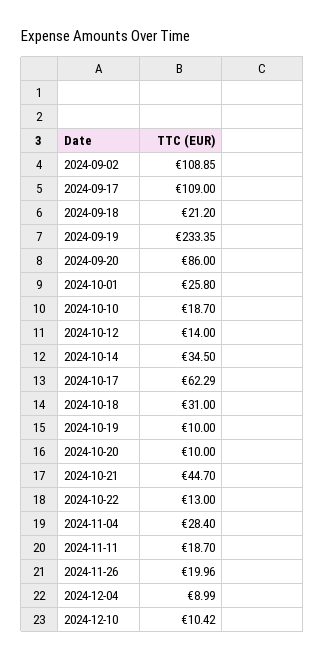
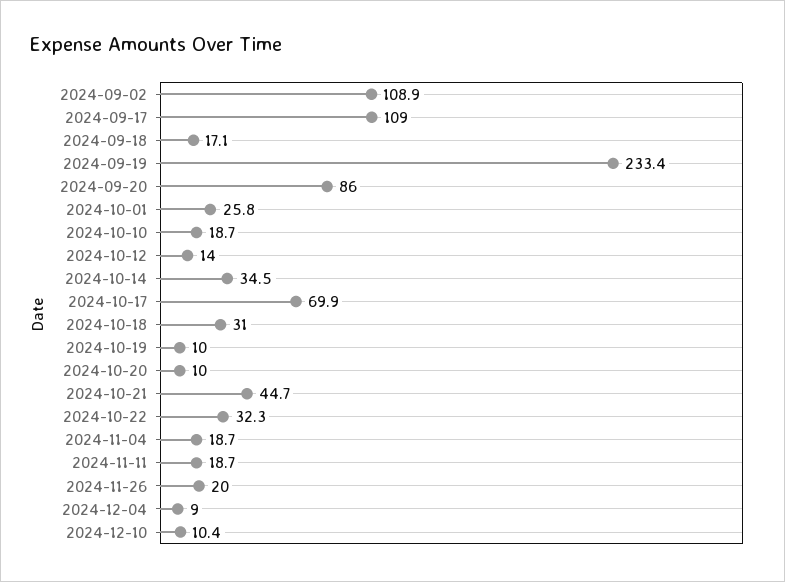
2024-09-18: 21.2 -> 17.1
2024-10-17: 62.29 -> 69.9
2024-10-22: 13 -> 32.3
2024-11-04: 28.4 -> 18.7

